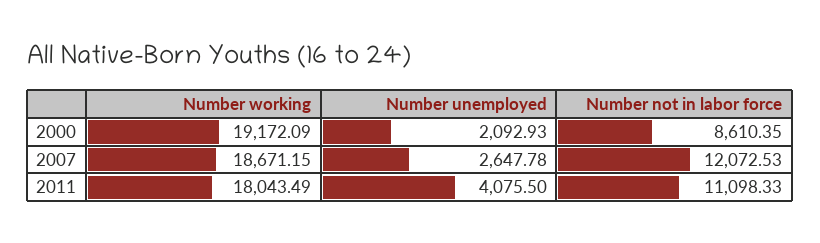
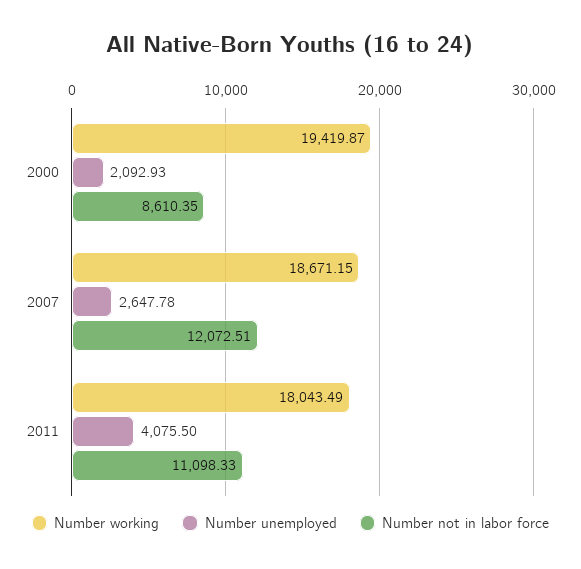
Number working, 2000: 19172.09 -> 19419.87
Number not in labor force, 2007: 12072.53 -> 12072.51

